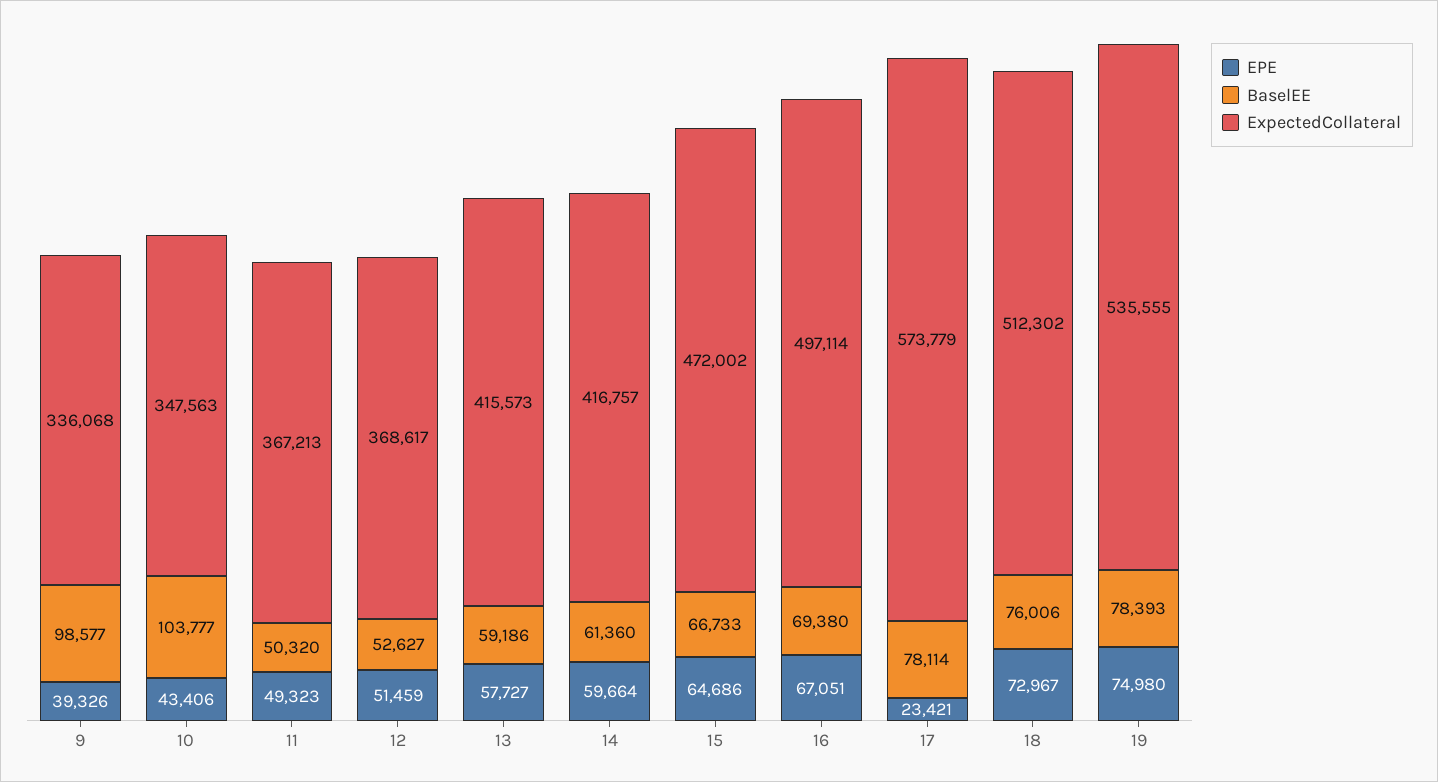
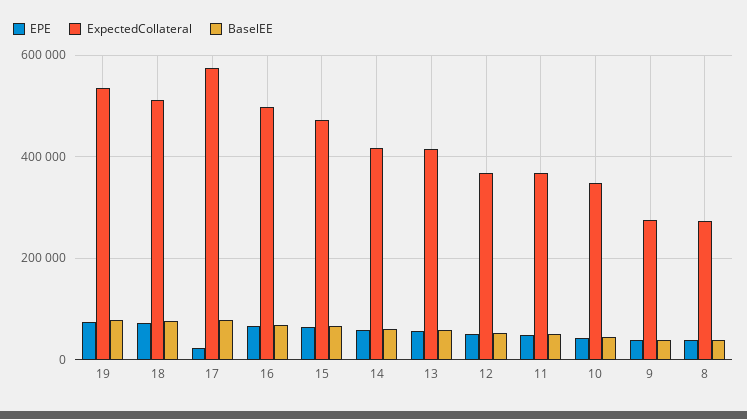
BaselEE, 9: 98577 -> 40000
ExpectedCollateral, 9: 336068 -> 280000
BaselEE, 10: 103777 -> 40000
EPE, 8: none -> 40000
ExpectedCollateral, 8: none -> 280000
BaselEE, 8: none -> 40000

